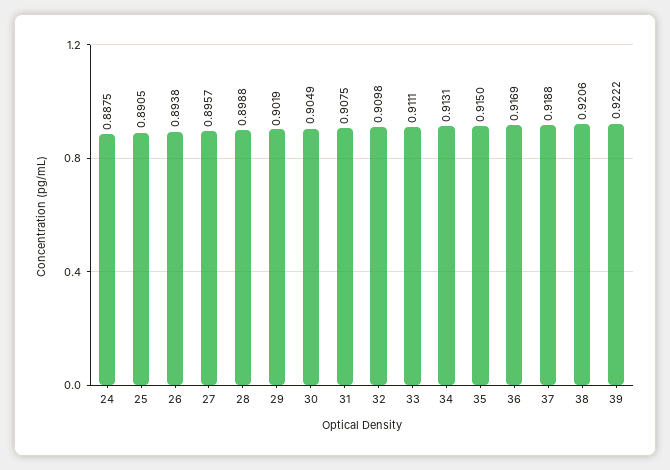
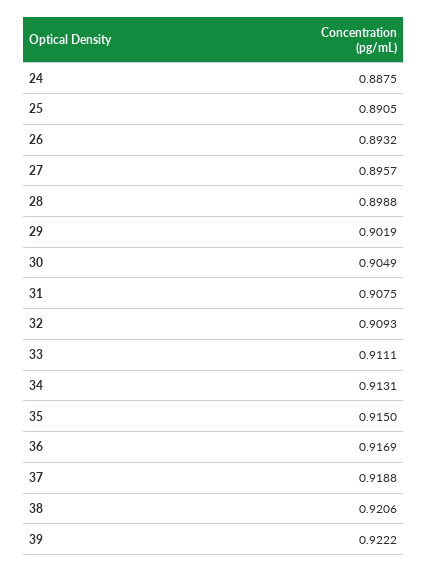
26: 0.8938 -> 0.8932
32: 0.9098 -> 0.9093

